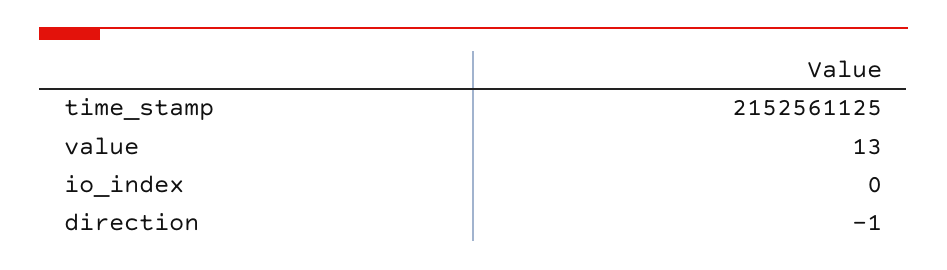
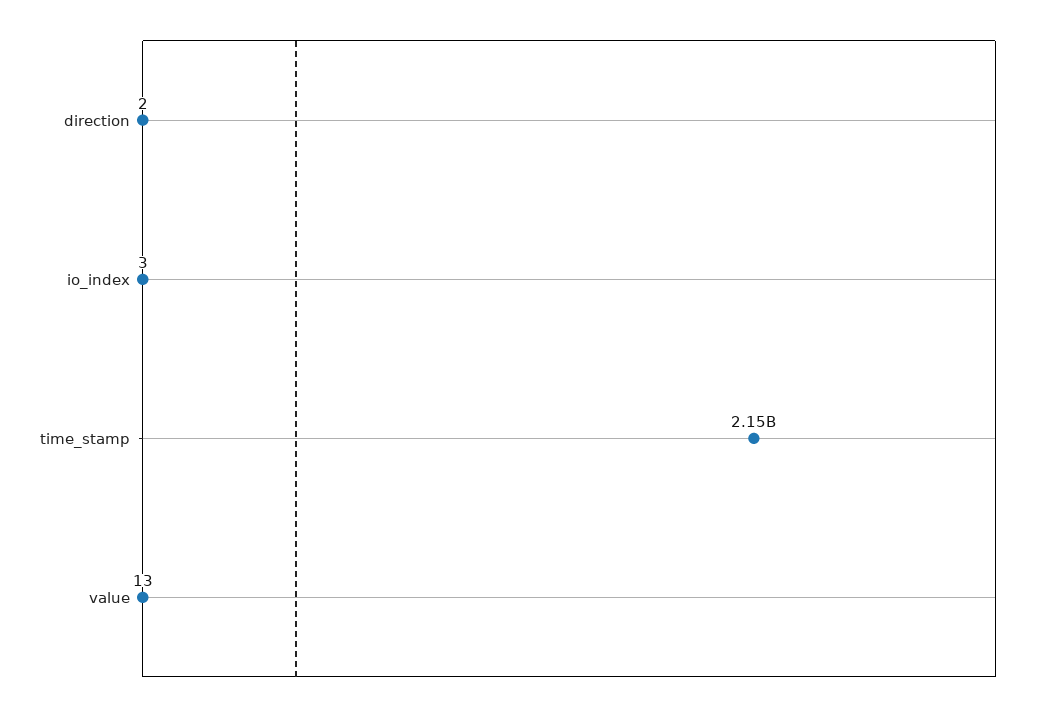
io_index: 0 -> 3
direction: -1 -> 2

